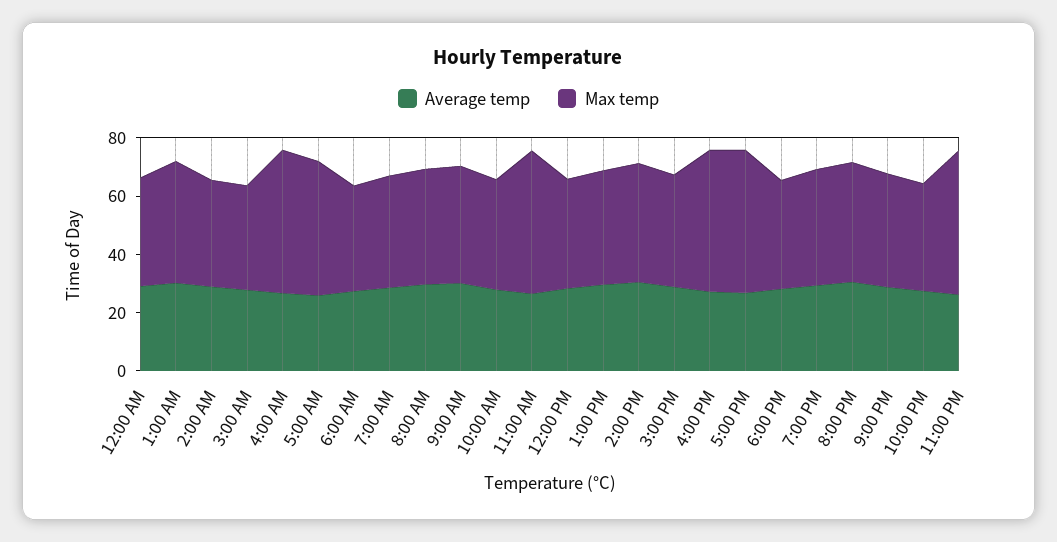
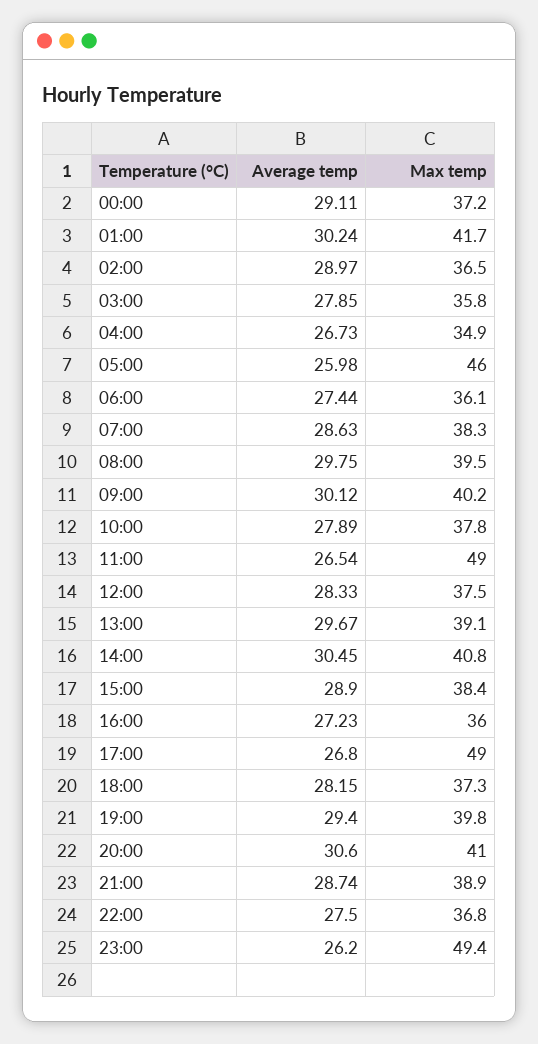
Max temp, 4:00 AM: 50 -> 34.9
Max temp, 4:00 PM: 50 -> 36

